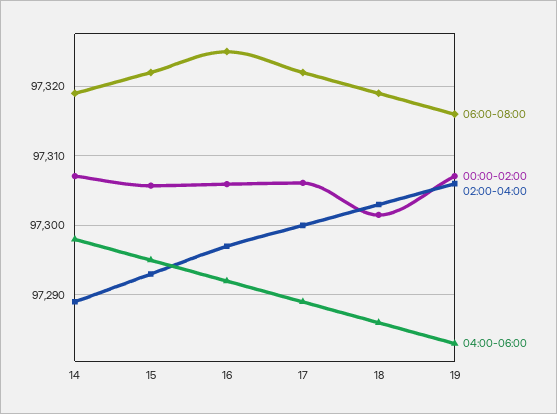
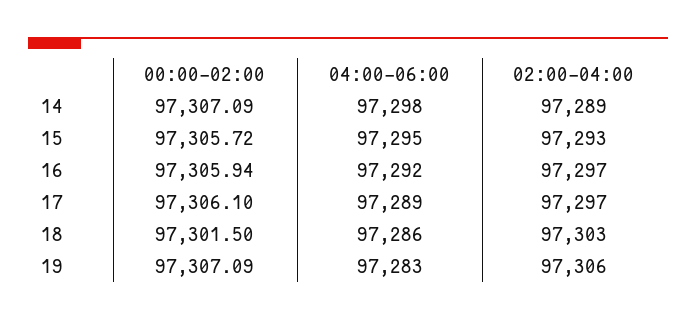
06:00-08:00, 14: 97319 -> none
06:00-08:00, 15: 97322 -> none
06:00-08:00, 16: 97325 -> none
06:00-08:00, 17: 97322 -> none
02:00-04:00, 17: 97300 -> 97297
06:00-08:00, 18: 97319 -> none
06:00-08:00, 19: 97316 -> none

